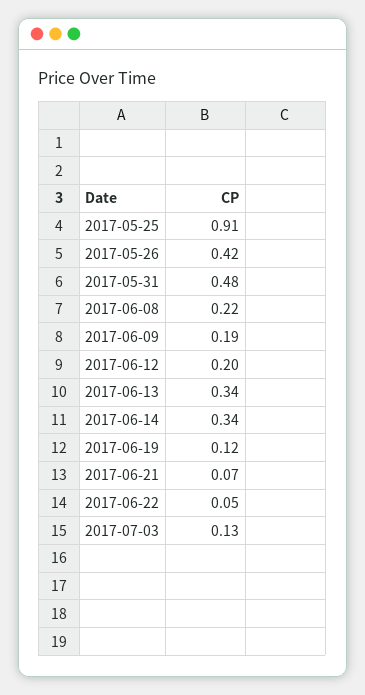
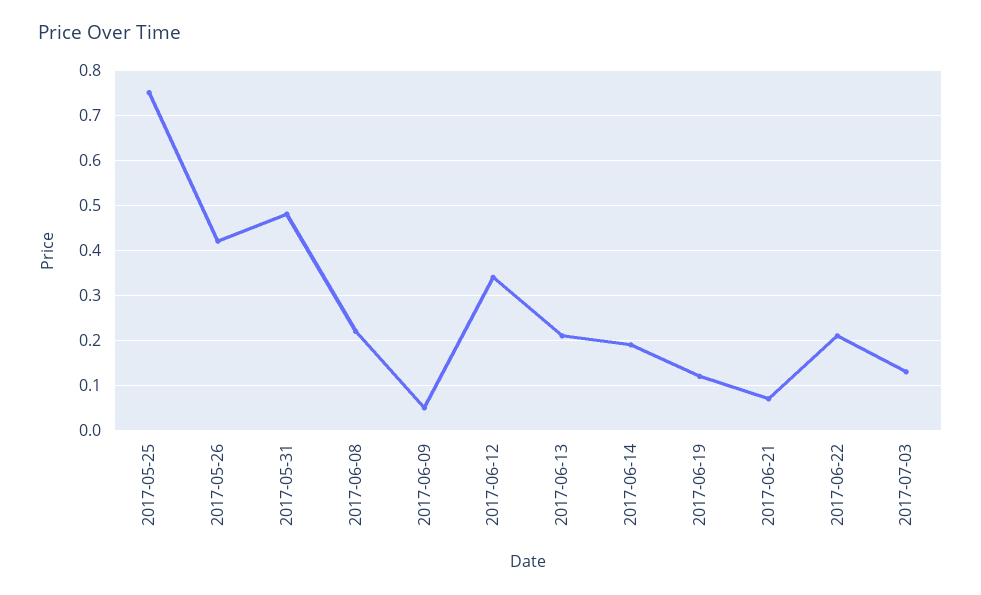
2017-05-25: 0.91 -> 0.75
2017-06-09: 0.19 -> 0.05
2017-06-12: 0.2 -> 0.35
2017-06-13: 0.34 -> 0.2
2017-06-14: 0.34 -> 0.2
2017-06-22: 0.05 -> 0.2

